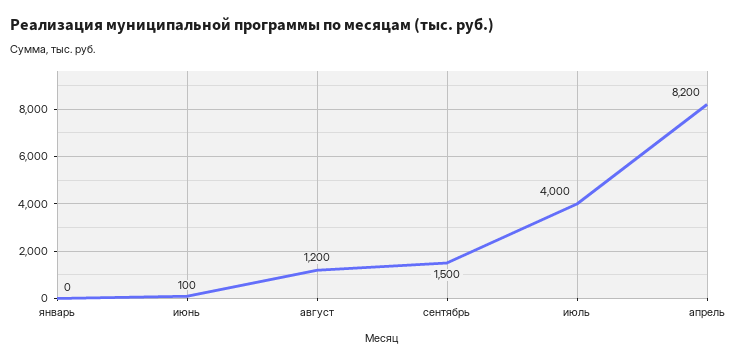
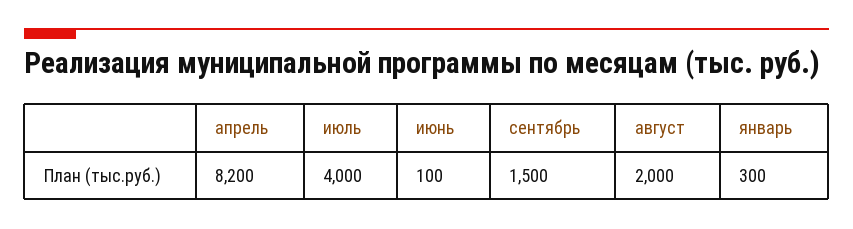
январь: 0 -> 300
август: 1200 -> 2000

